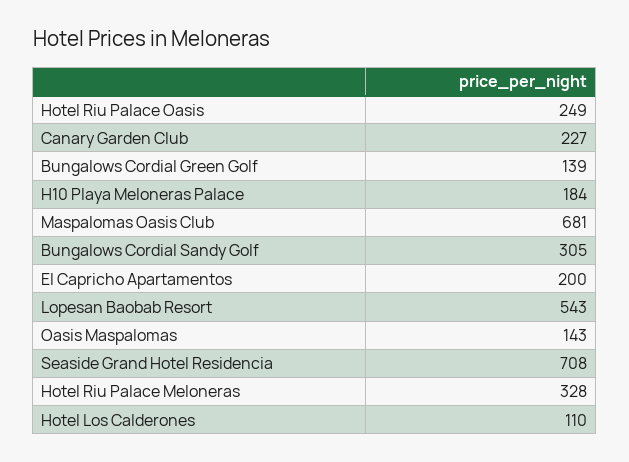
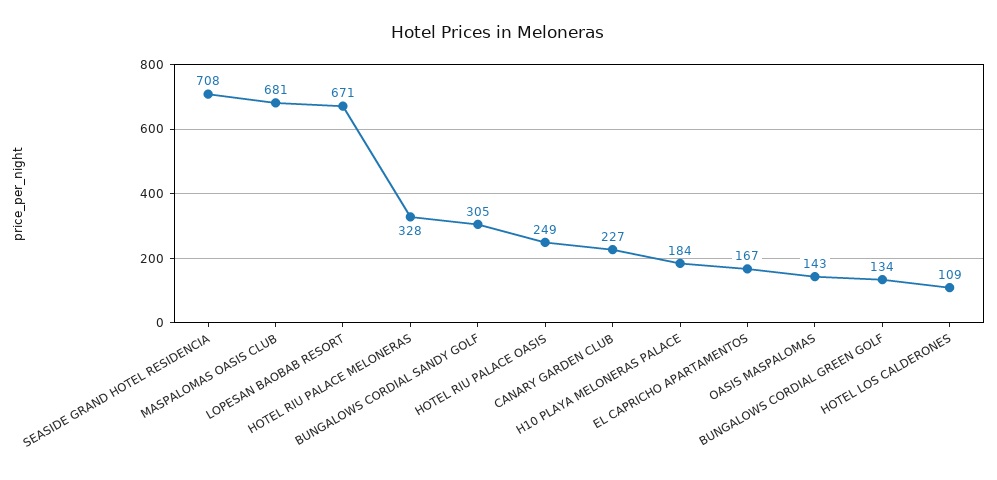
Bungalows Cordial Green Golf: 139 -> 134
El Capricho Apartamentos: 200 -> 167
Lopesan Baobab Resort: 543 -> 671
Hotel Los Calderones: 110 -> 109

